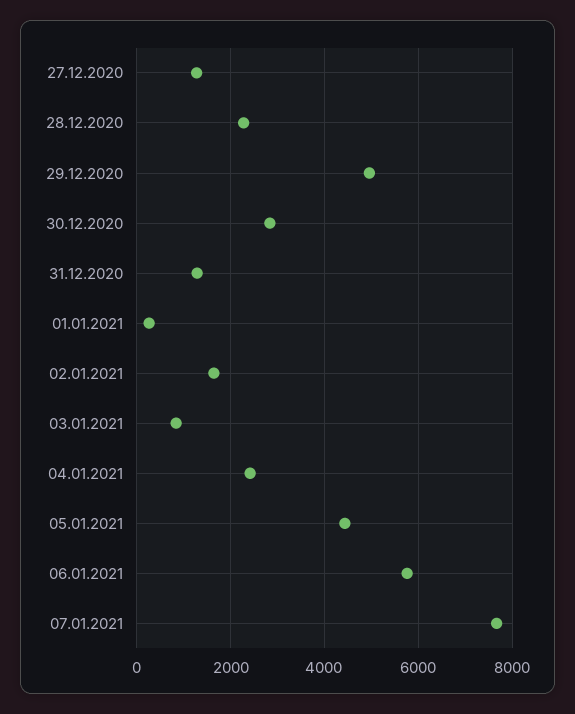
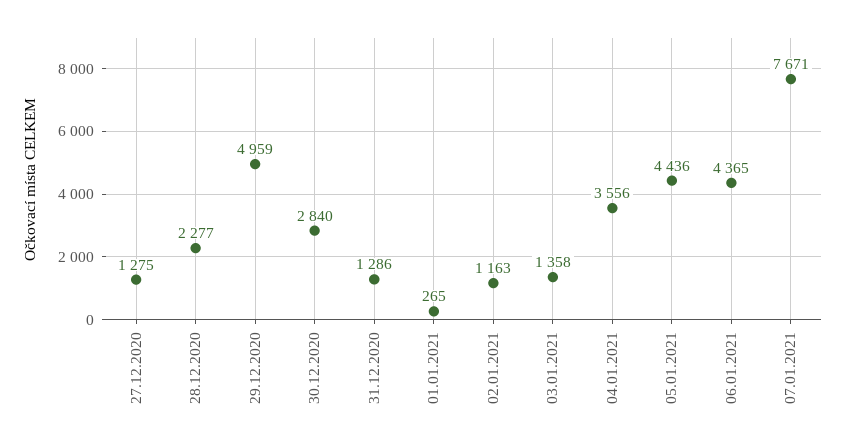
02.01.2021: 1600 -> 1163
03.01.2021: 800 -> 1358
04.01.2021: 2400 -> 3556
06.01.2021: 5800 -> 4365

